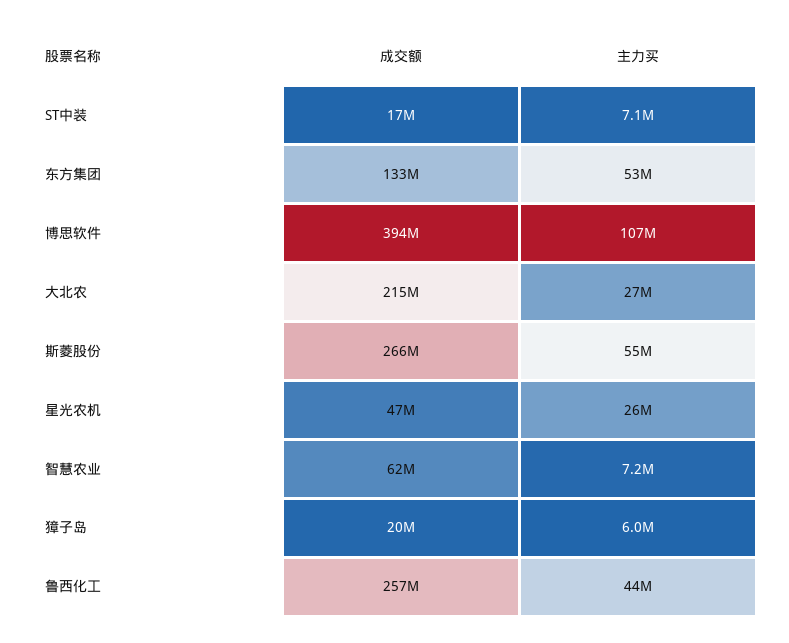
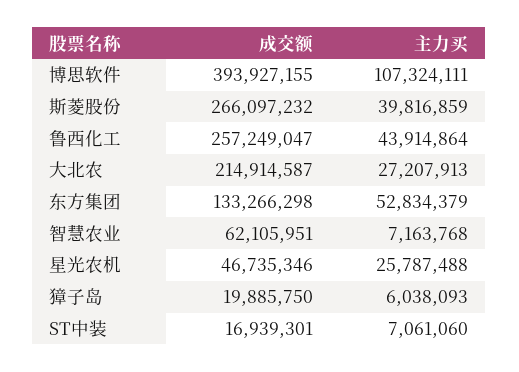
主力买, 斯菱股份: 55000000 -> 39816859

